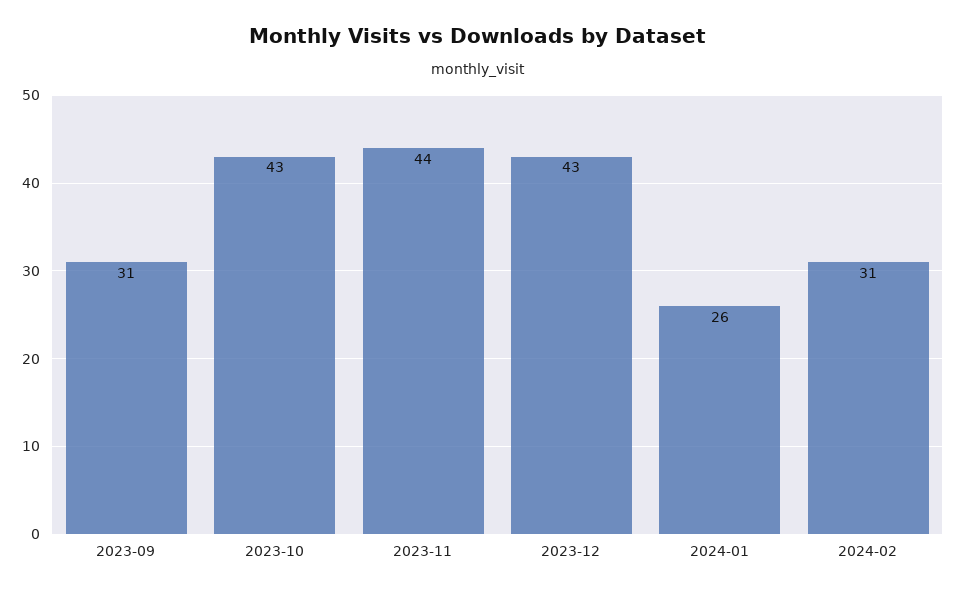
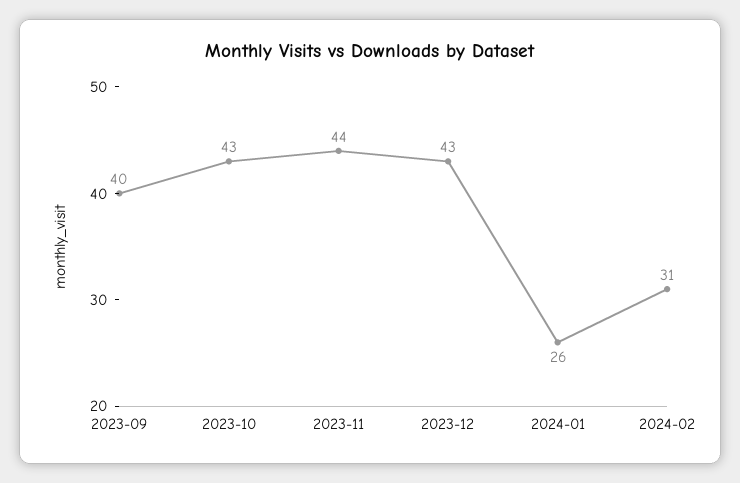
2023-09: 31 -> 40

